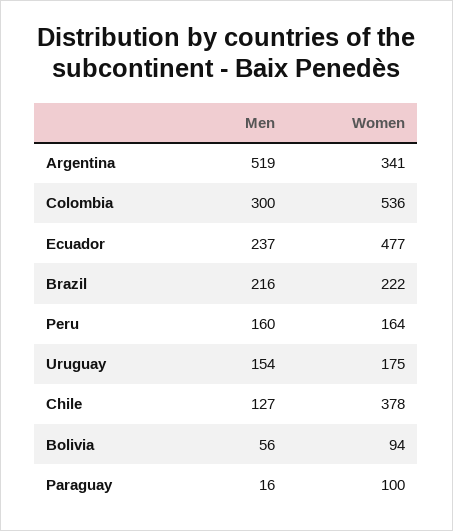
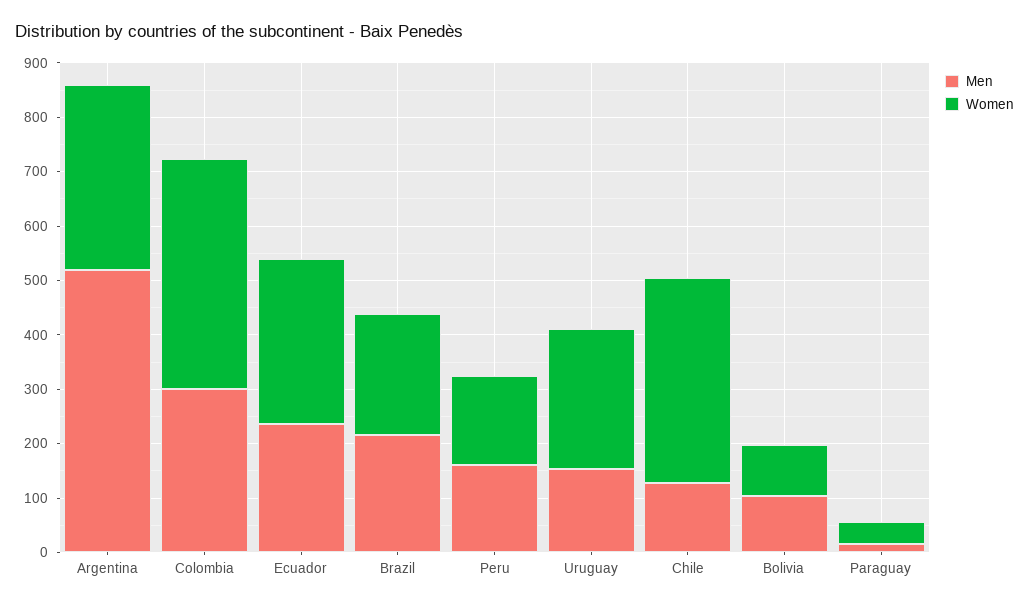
Women, Colombia: 536 -> 420
Women, Ecuador: 477 -> 300
Women, Uruguay: 175 -> 260
Men, Bolivia: 56 -> 100
Women, Paraguay: 100 -> 40

